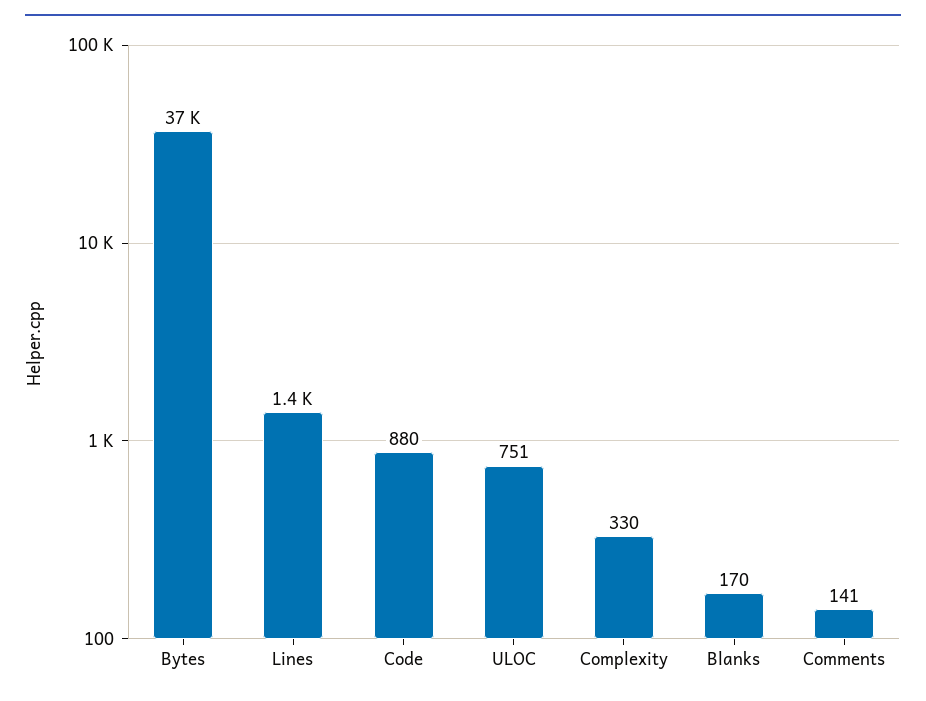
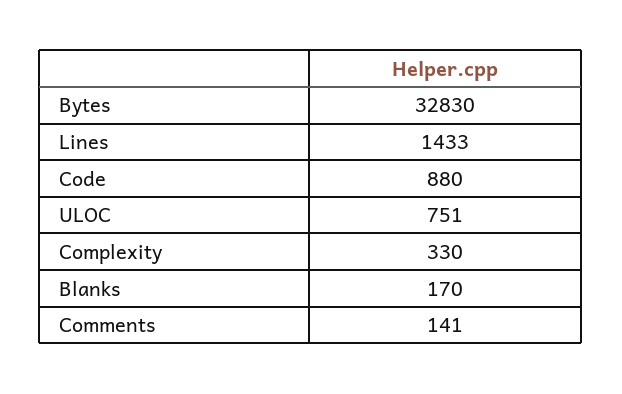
Bytes: 37000 -> 32830

